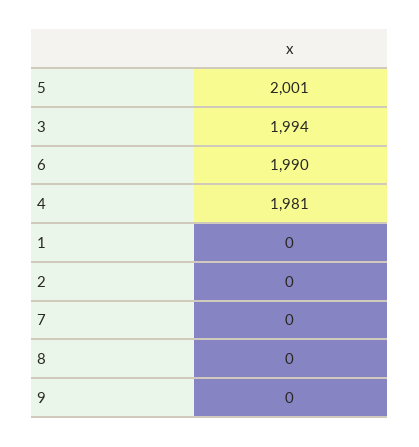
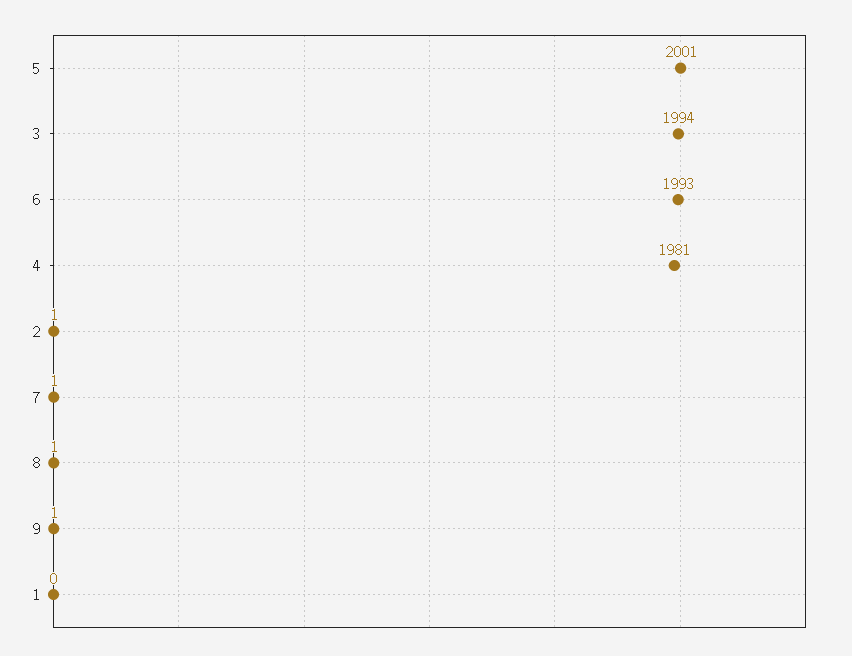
6: 1990 -> 1993
2: 0 -> 1
7: 0 -> 1
8: 0 -> 1
9: 0 -> 1

